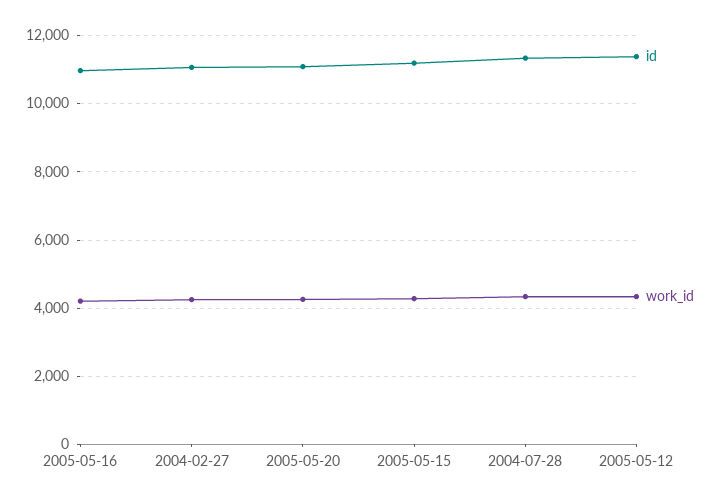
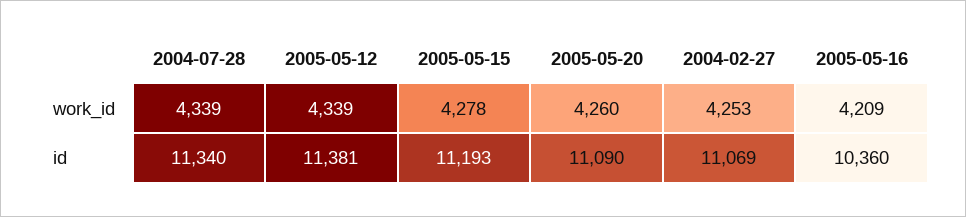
id, 2005-05-16: 11000 -> 10360

